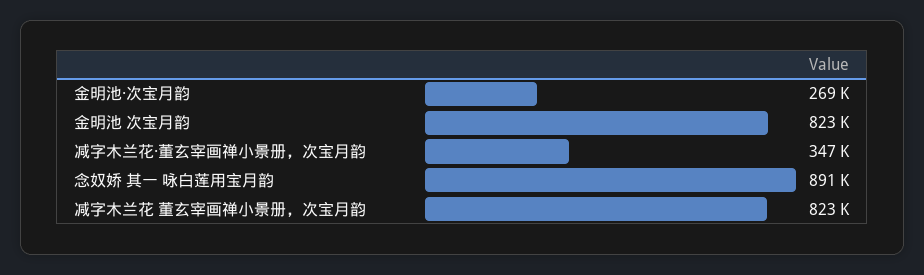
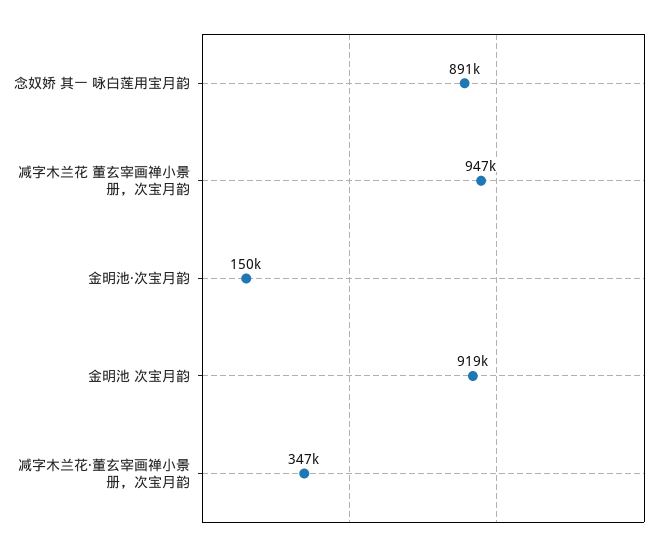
金明池·次宝月韵: 269000 -> 150000
金明池 次宝月韵: 823000 -> 919000
减字木兰花 董玄宰画禅小景册，次宝月韵: 823000 -> 947000

